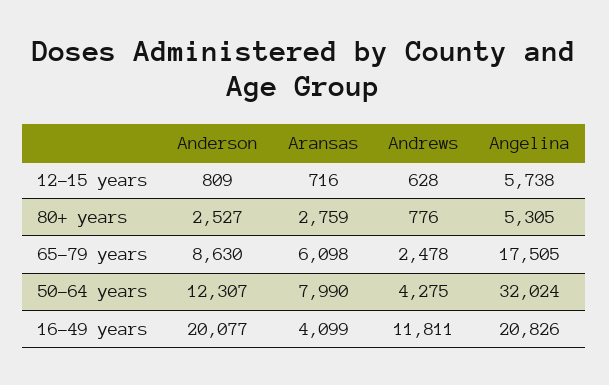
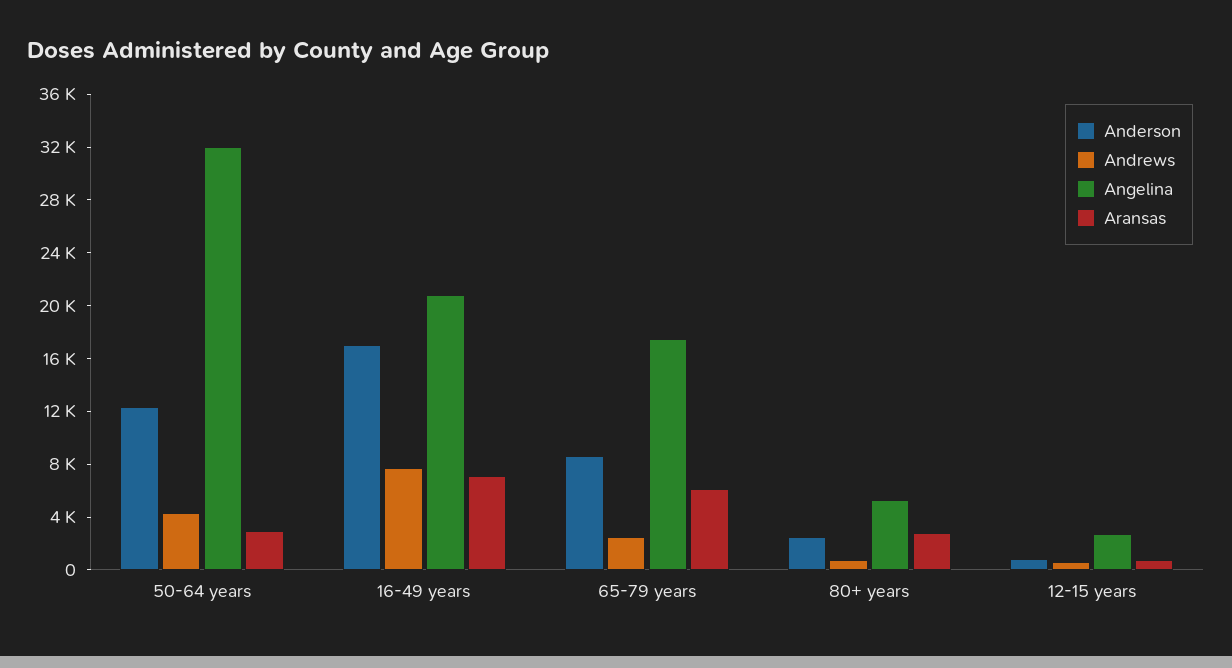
Angelina, 12-15 years: 5738 -> 3000
Aransas, 50-64 years: 7990 -> 3000
Anderson, 16-49 years: 20077 -> 17000
Aransas, 16-49 years: 4099 -> 7000
Andrews, 16-49 years: 11811 -> 8000

